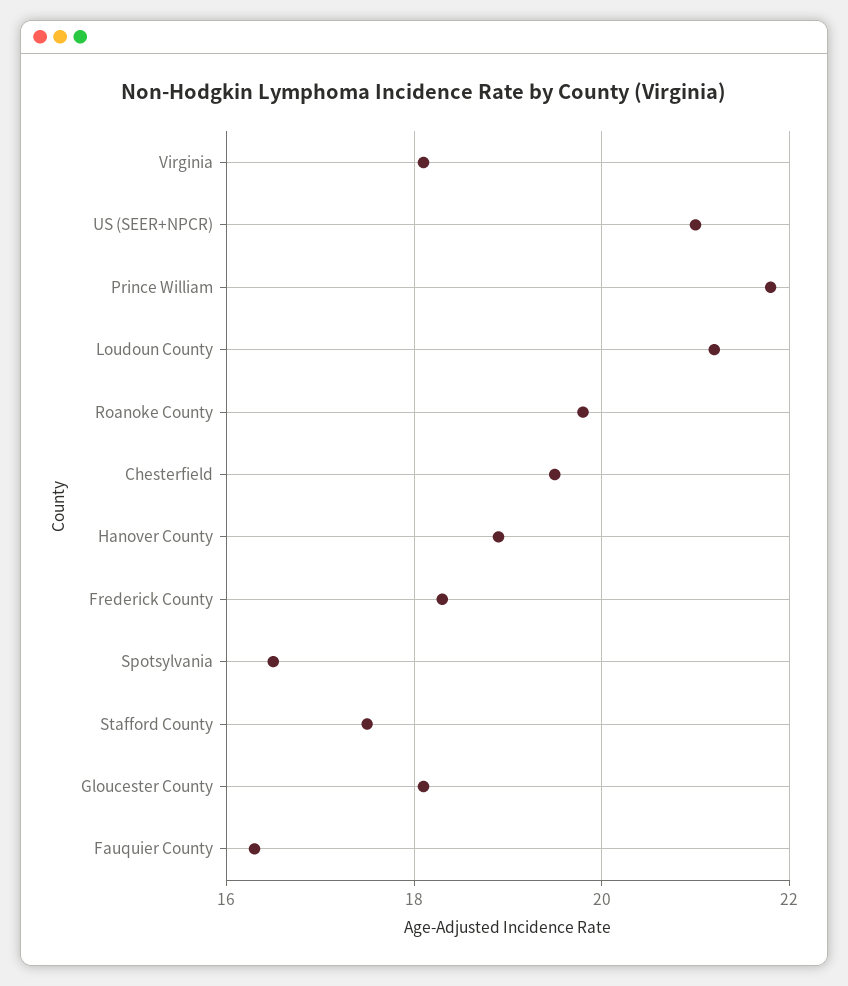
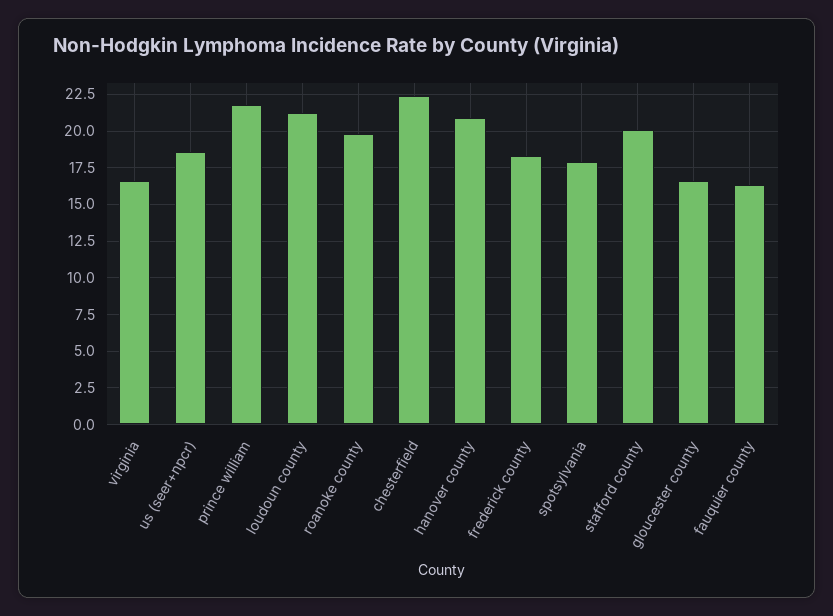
Virginia: 18 -> 16.5
US (SEER+NPCR): 21 -> 18.5
Chesterfield: 19.5 -> 22.5
Hanover County: 19 -> 21
Spotsylvania: 16.5 -> 18
Stafford County: 17.5 -> 20
Gloucester County: 18 -> 16.5

